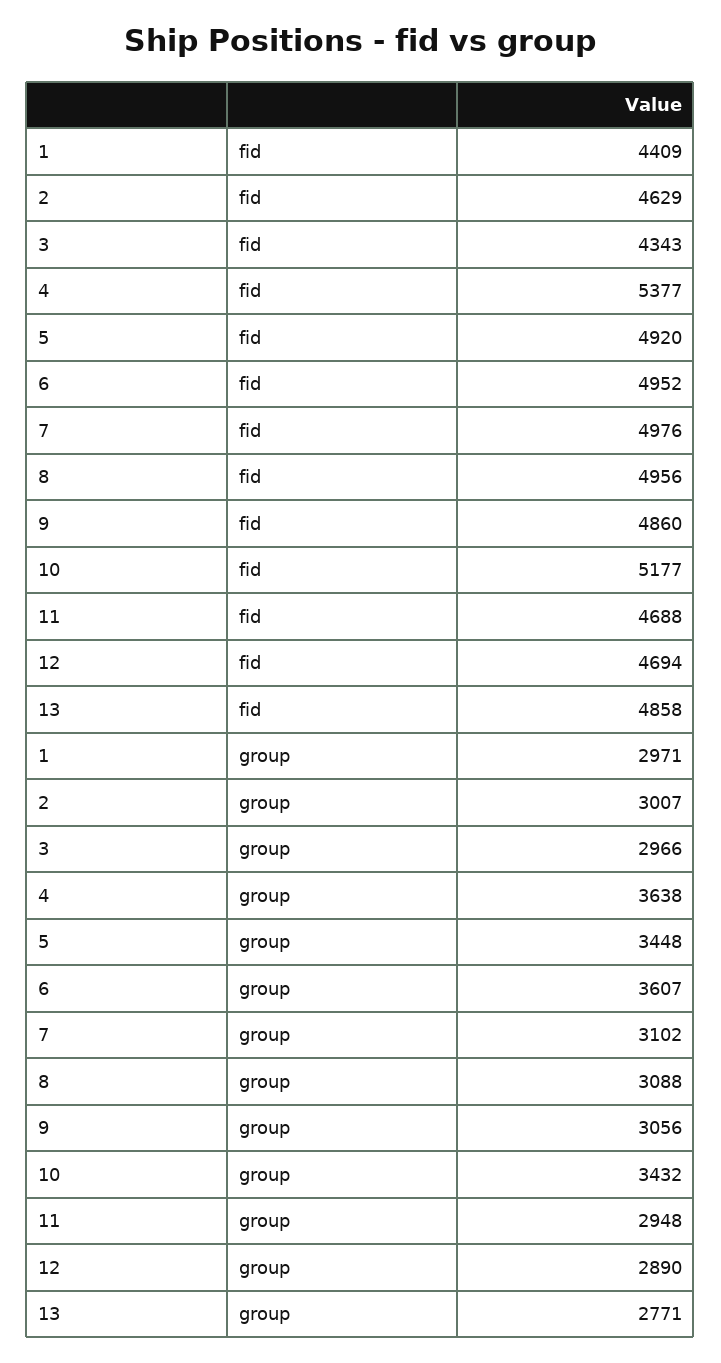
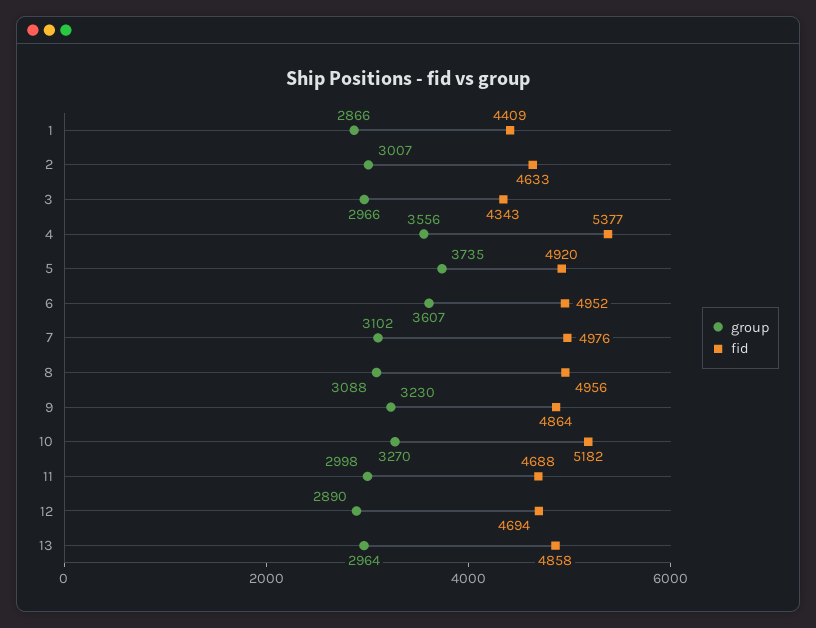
fid, 2: 4629 -> 4633
fid, 9: 4860 -> 4864
fid, 10: 5177 -> 5182
group, 1: 2971 -> 2866
group, 4: 3638 -> 3556
group, 5: 3448 -> 3735
group, 9: 3056 -> 3230
group, 10: 3432 -> 3270
group, 11: 2948 -> 2998
group, 13: 2771 -> 2964

